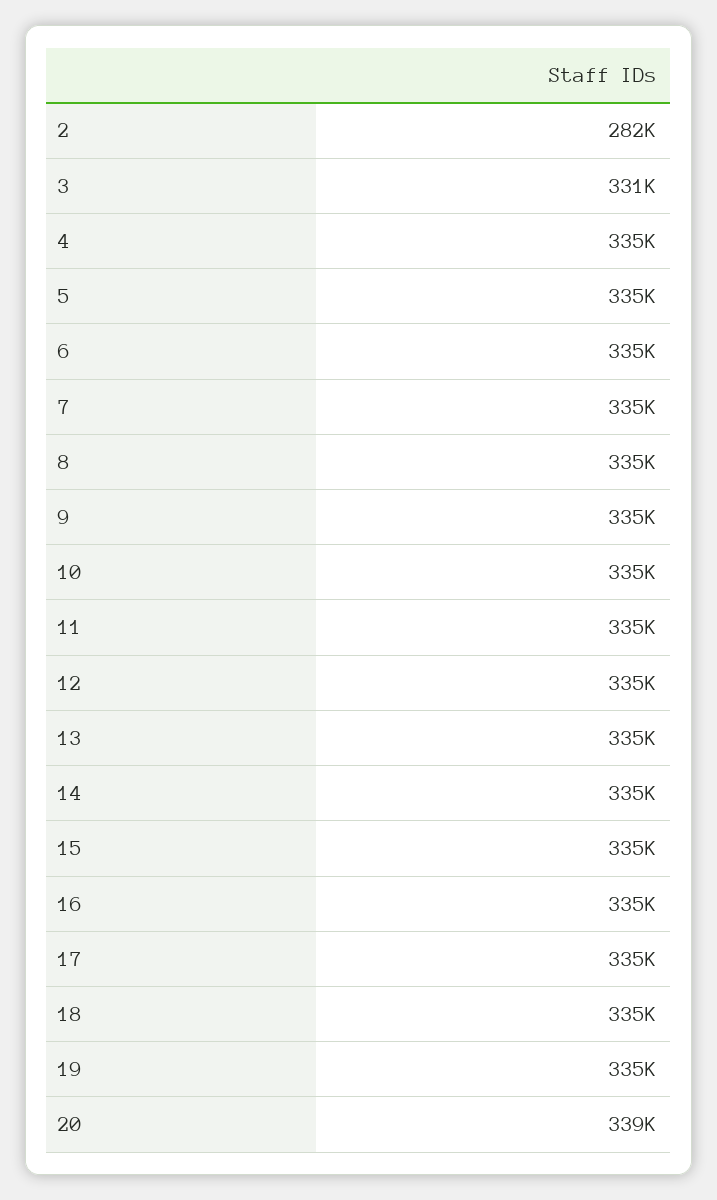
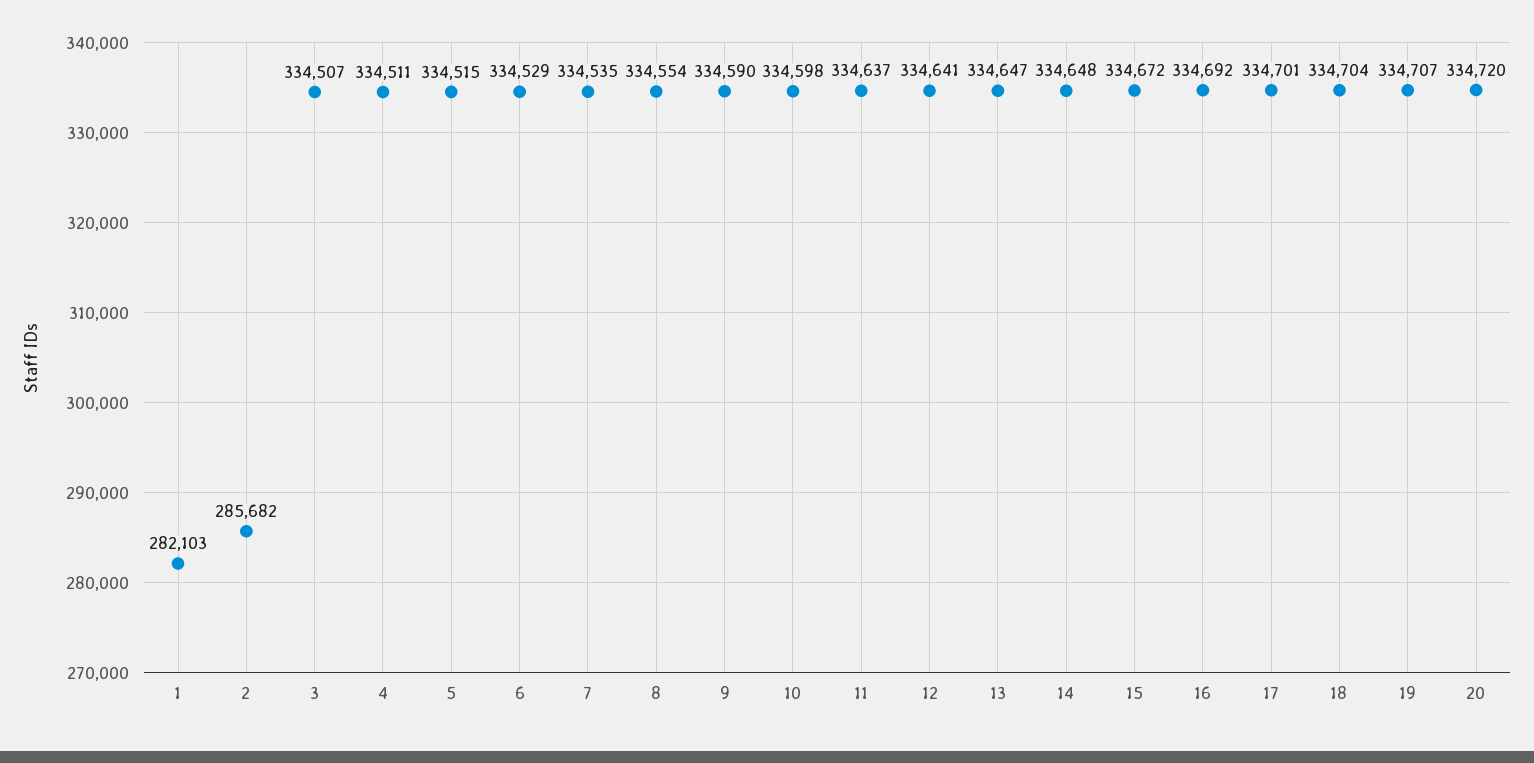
2: 282000 -> 285682
3: 331000 -> 334507
20: 339000 -> 334720
1: none -> 282103

